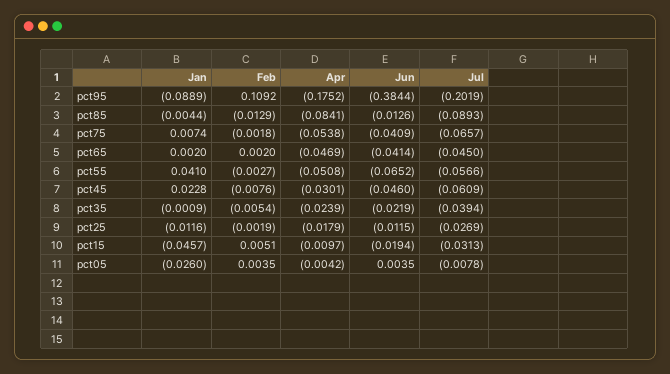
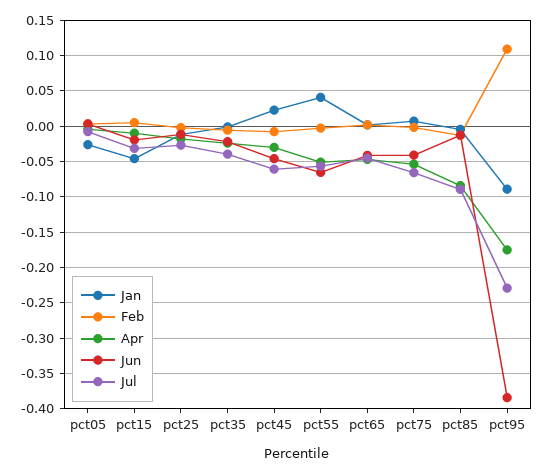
Jul, pct95: -0.2019 -> -0.23

